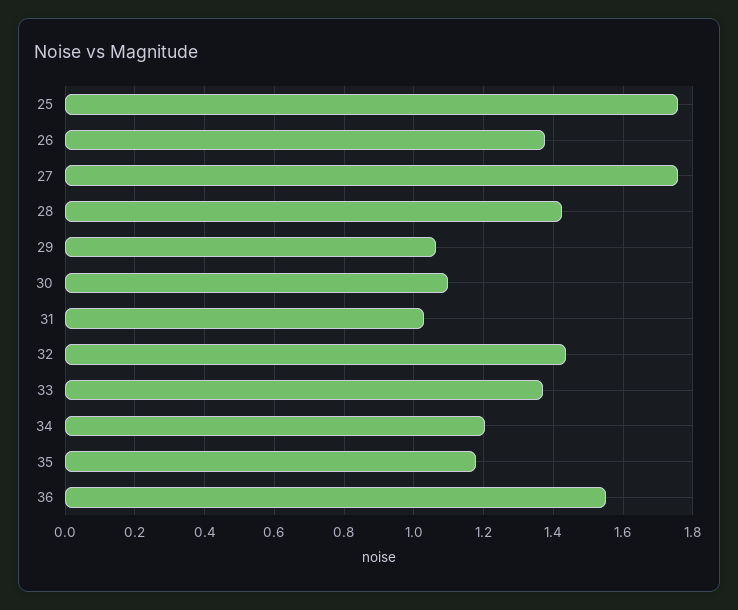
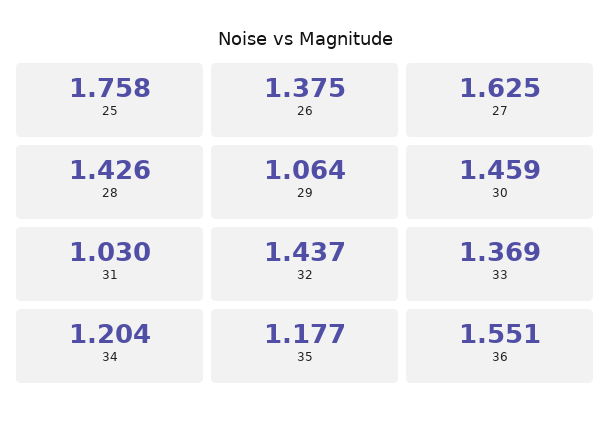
27: 1.76 -> 1.625
30: 1.1 -> 1.459

